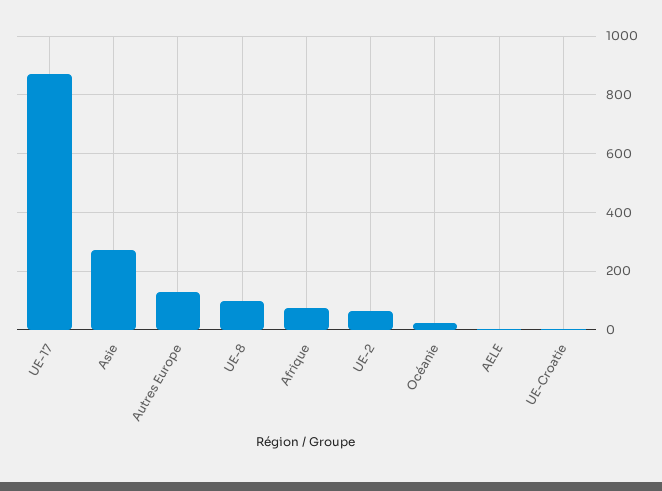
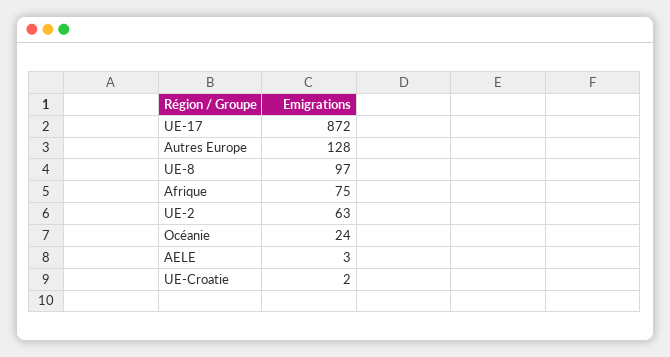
Asie: 275 -> none

